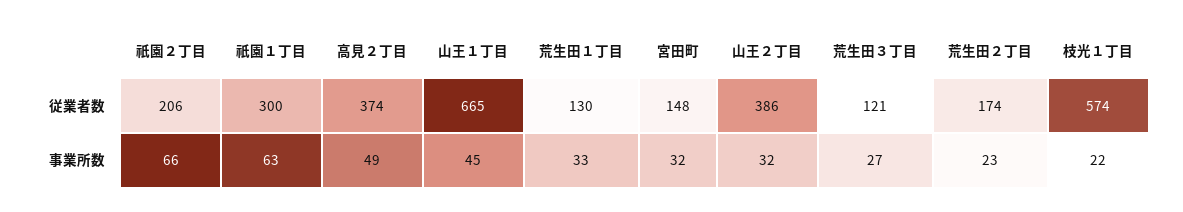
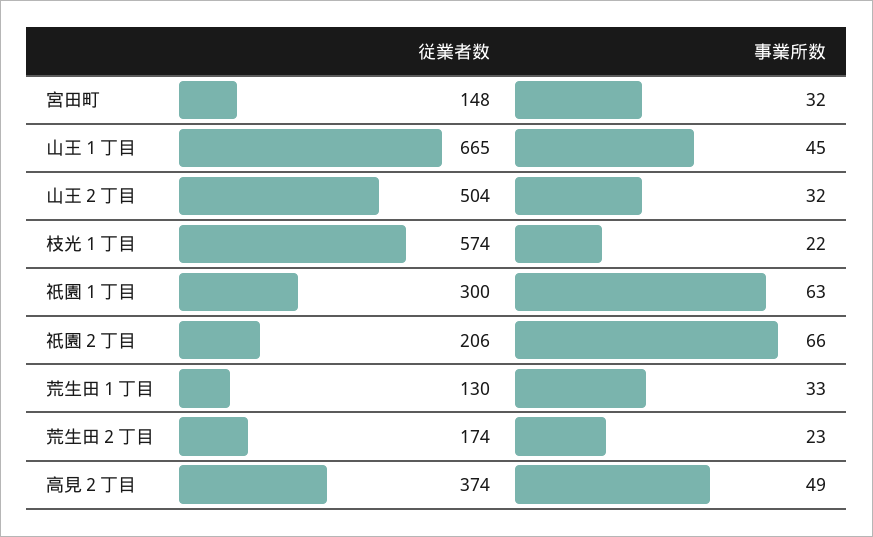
山王２丁目, 従業者数: 386 -> 504
荒生田３丁目, 従業者数: 121 -> none
荒生田３丁目, 事業所数: 27 -> none

